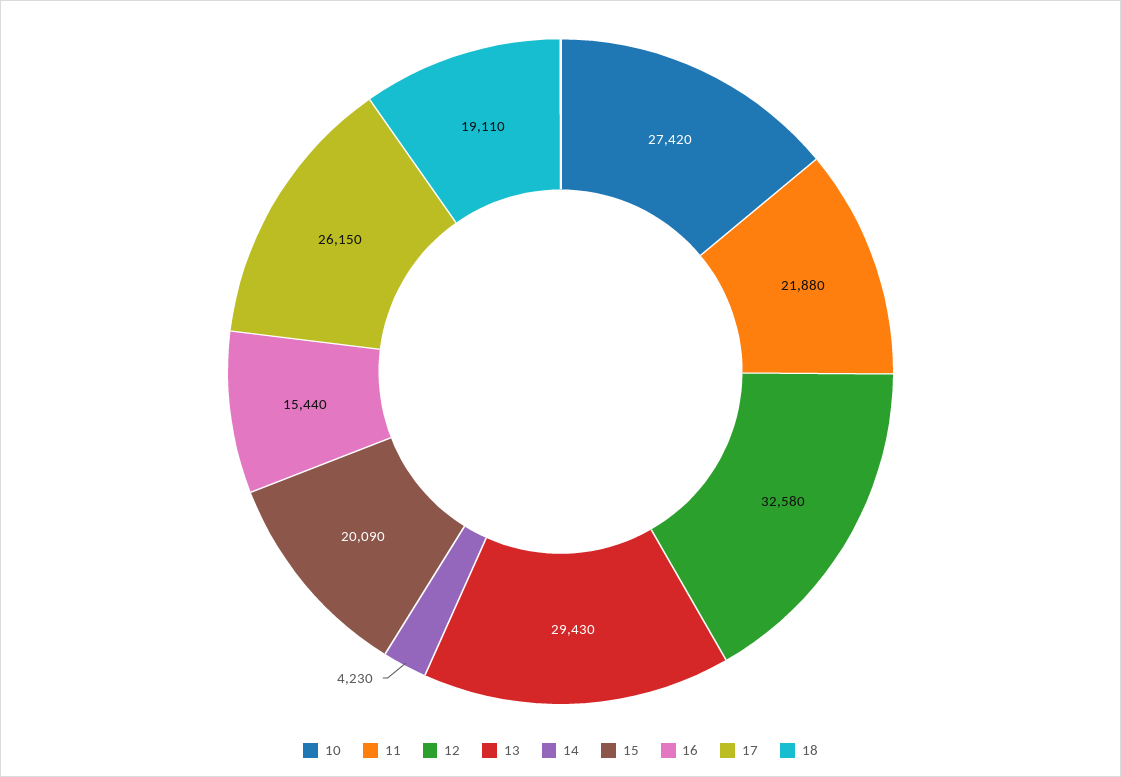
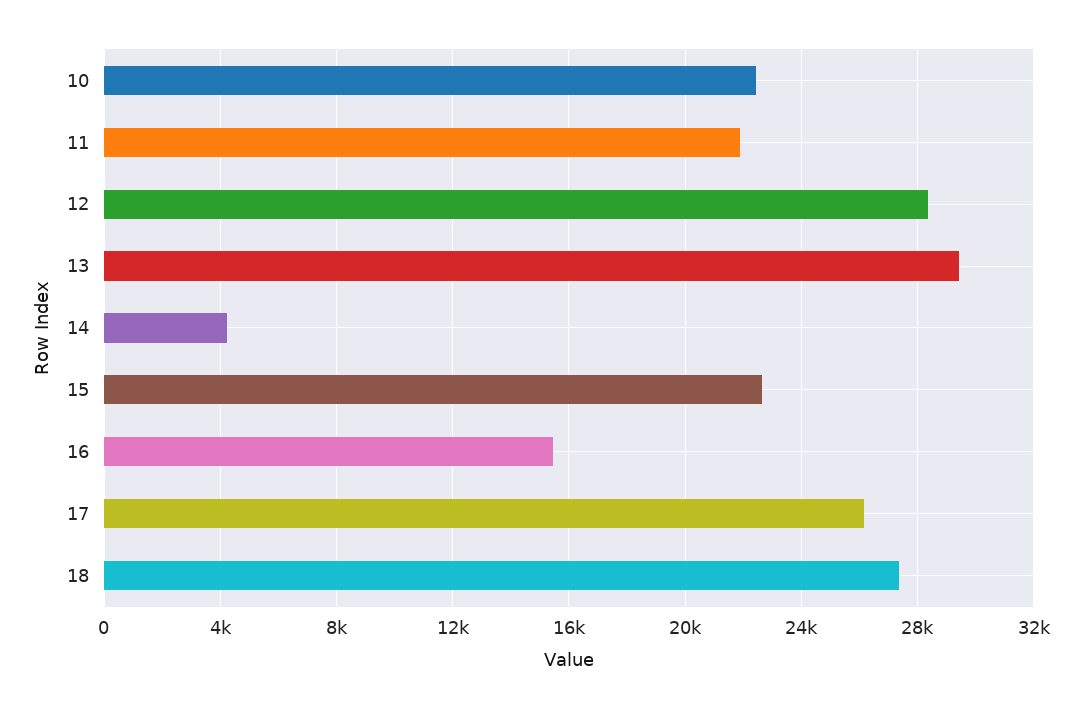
10: 27420 -> 22500
12: 32580 -> 28500
15: 20090 -> 22500
18: 19110 -> 27500

